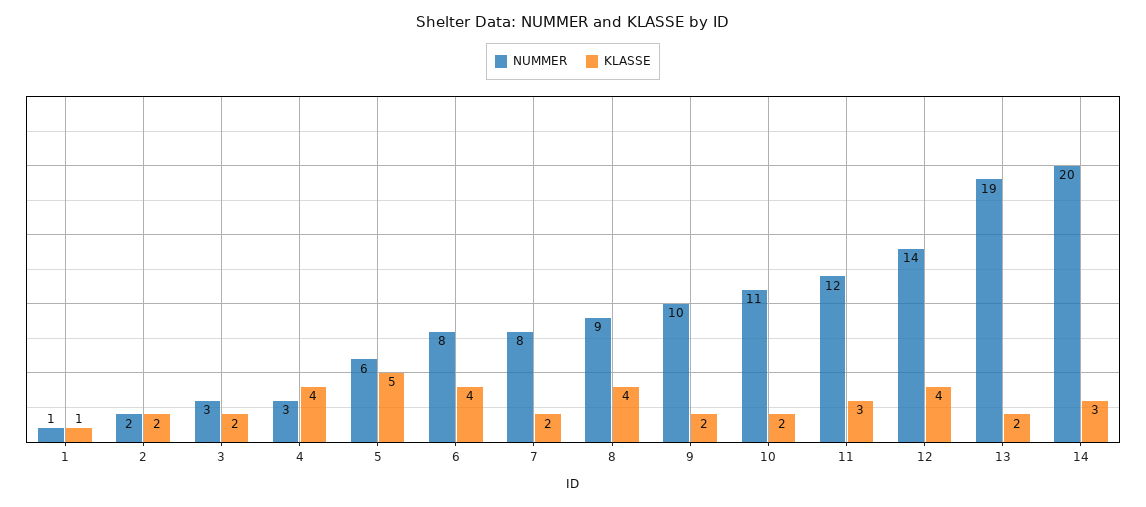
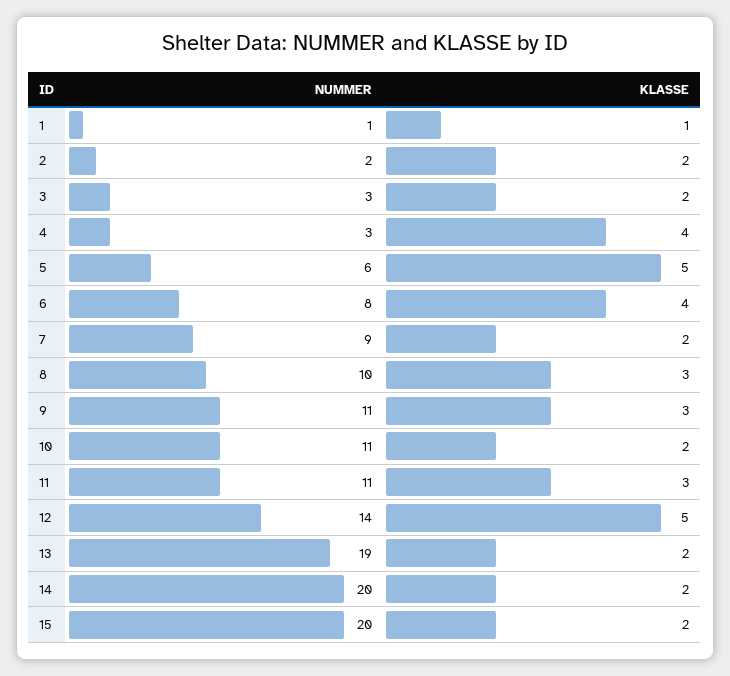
NUMMER, 7: 8 -> 9
NUMMER, 8: 9 -> 10
KLASSE, 8: 4 -> 3
NUMMER, 9: 10 -> 11
KLASSE, 9: 2 -> 3
NUMMER, 11: 12 -> 11
KLASSE, 12: 4 -> 5
KLASSE, 14: 3 -> 2
NUMMER, 15: none -> 20
KLASSE, 15: none -> 2

